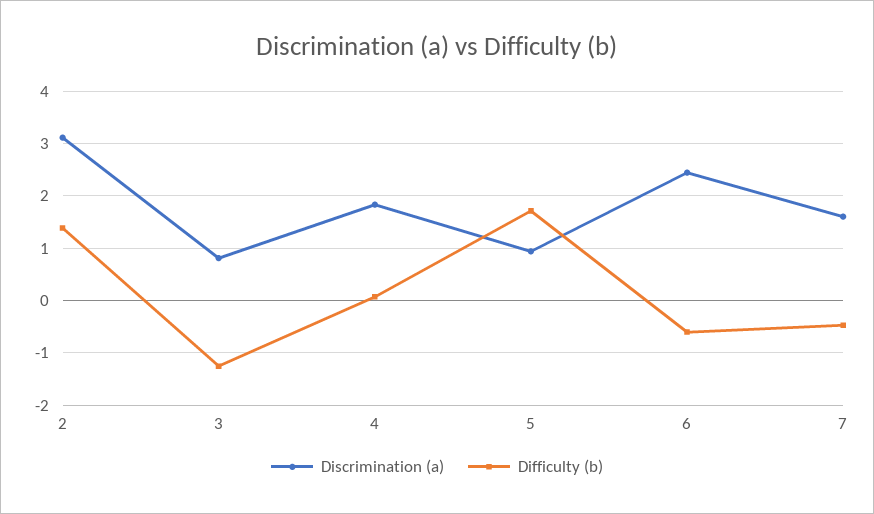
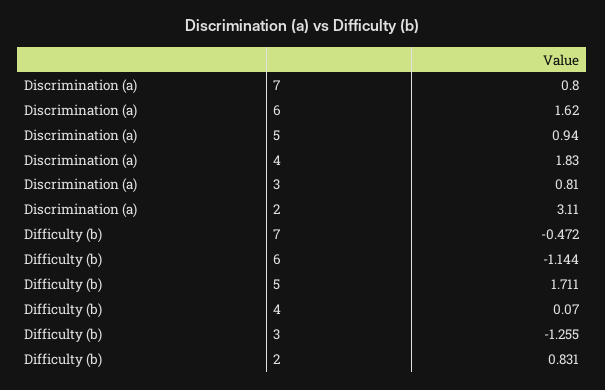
Difficulty (b), 2: 1.4 -> 0.831
Discrimination (a), 6: 2.4 -> 1.62
Difficulty (b), 6: -0.6 -> -1.144
Discrimination (a), 7: 1.6 -> 0.8

